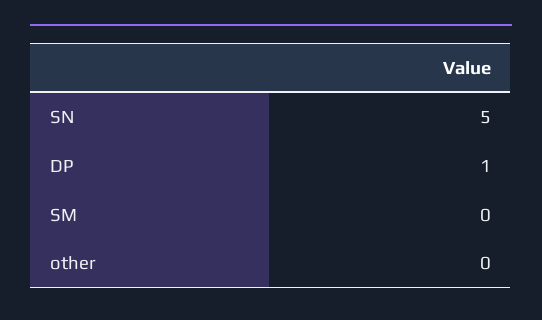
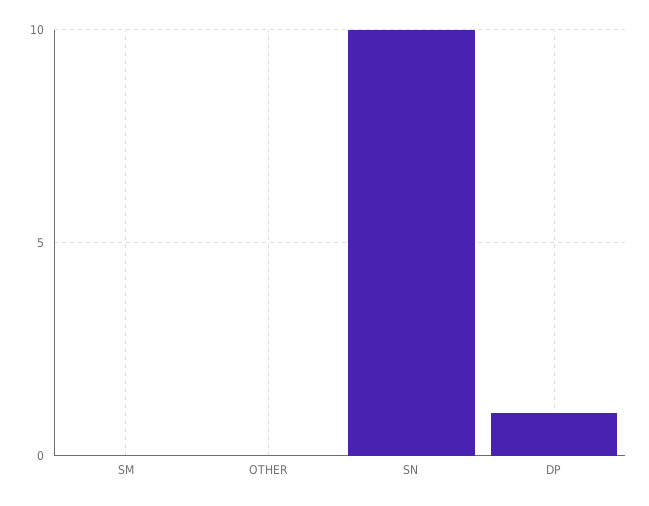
SN: 5 -> 10

